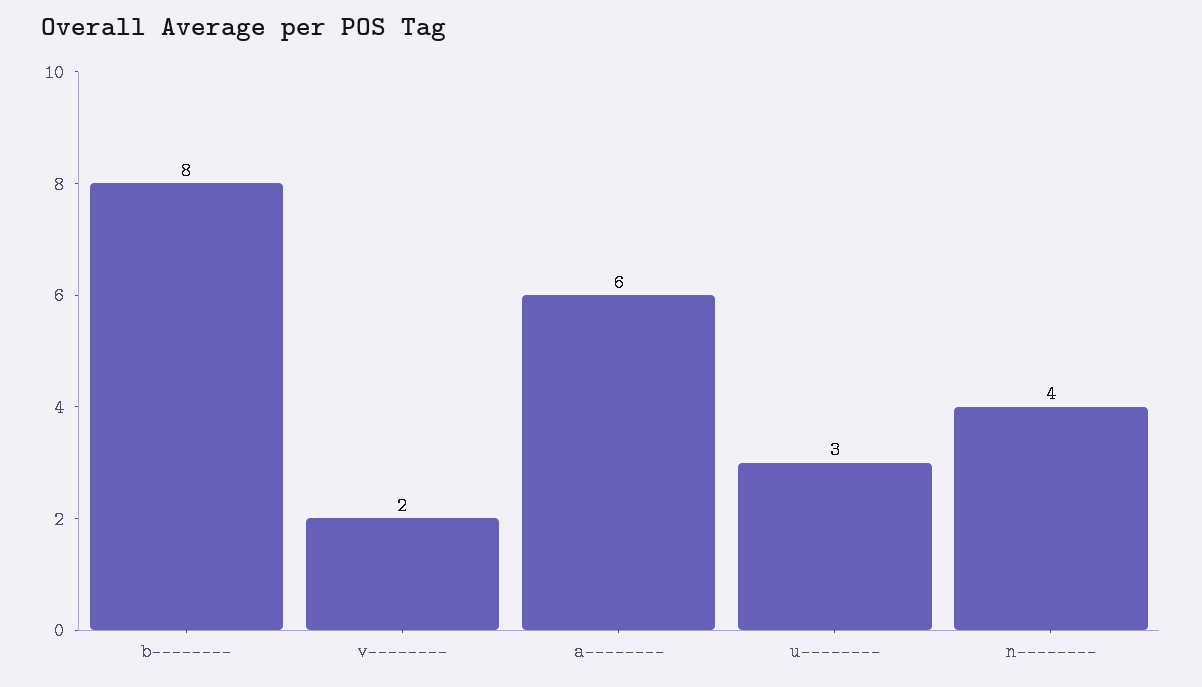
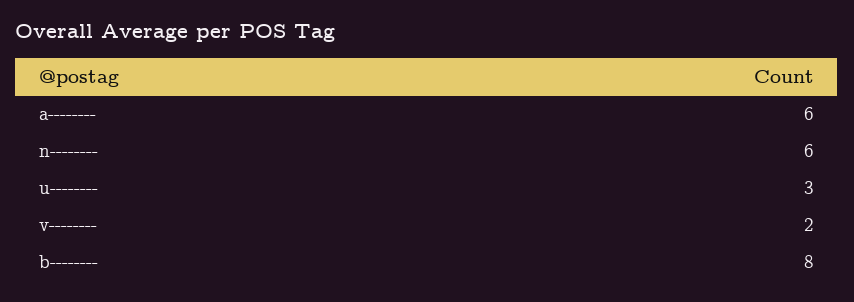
n--------: 4 -> 6

